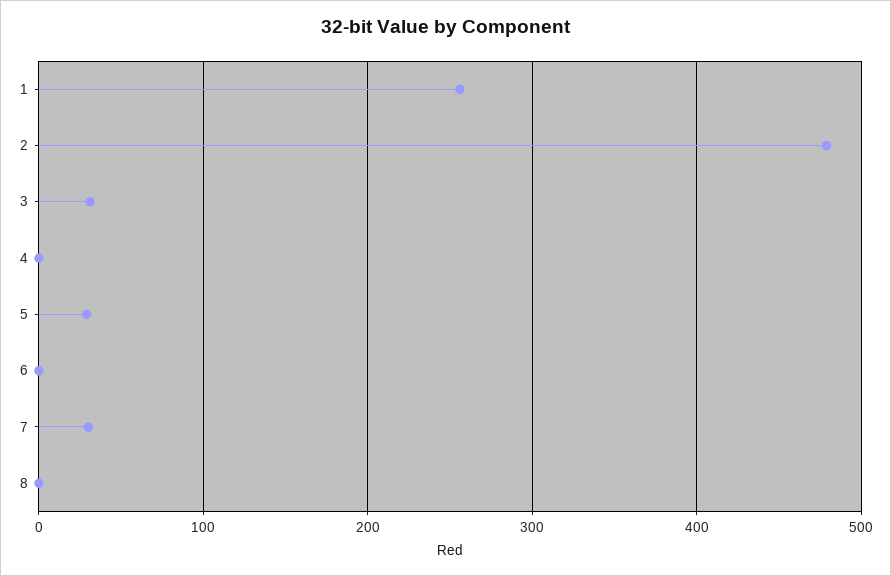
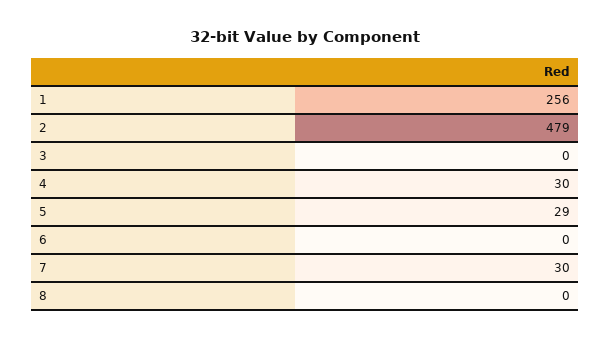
3: 30 -> 0
4: 0 -> 30

